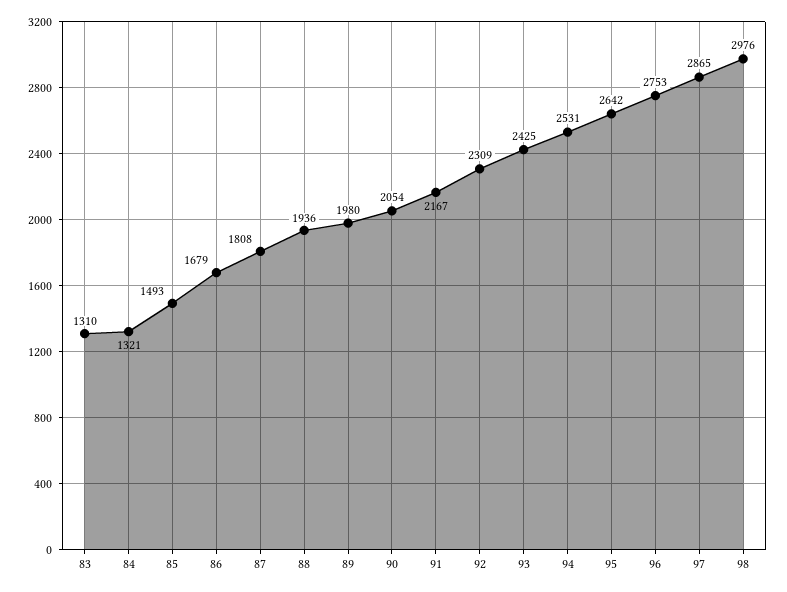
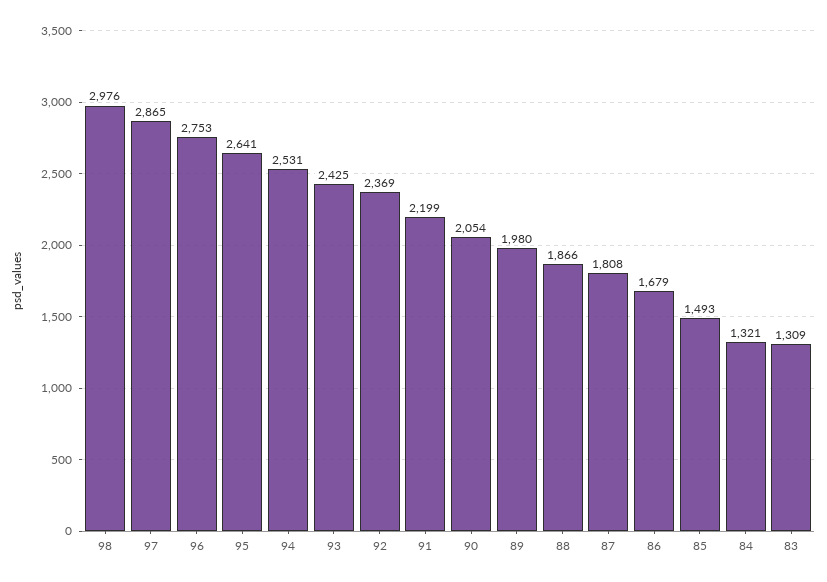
83: 1310 -> 1309
88: 1936 -> 1866
91: 2167 -> 2199
92: 2309 -> 2369
95: 2642 -> 2641

